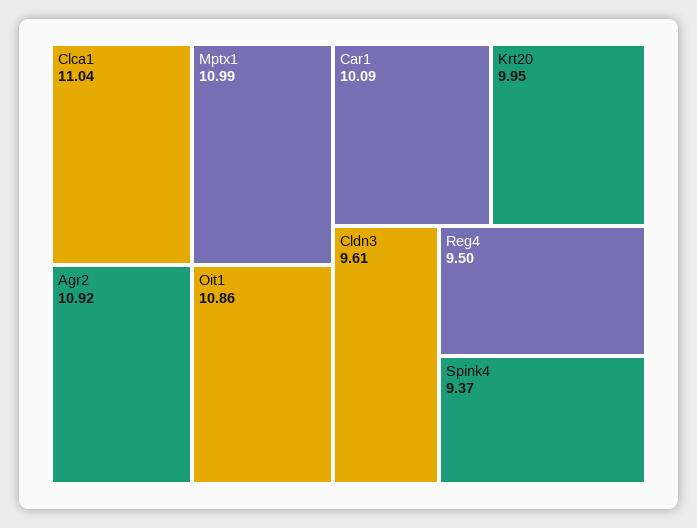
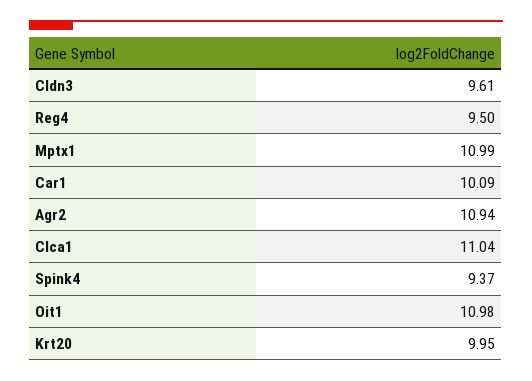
Agr2: 10.92 -> 10.94
Oit1: 10.86 -> 10.98

